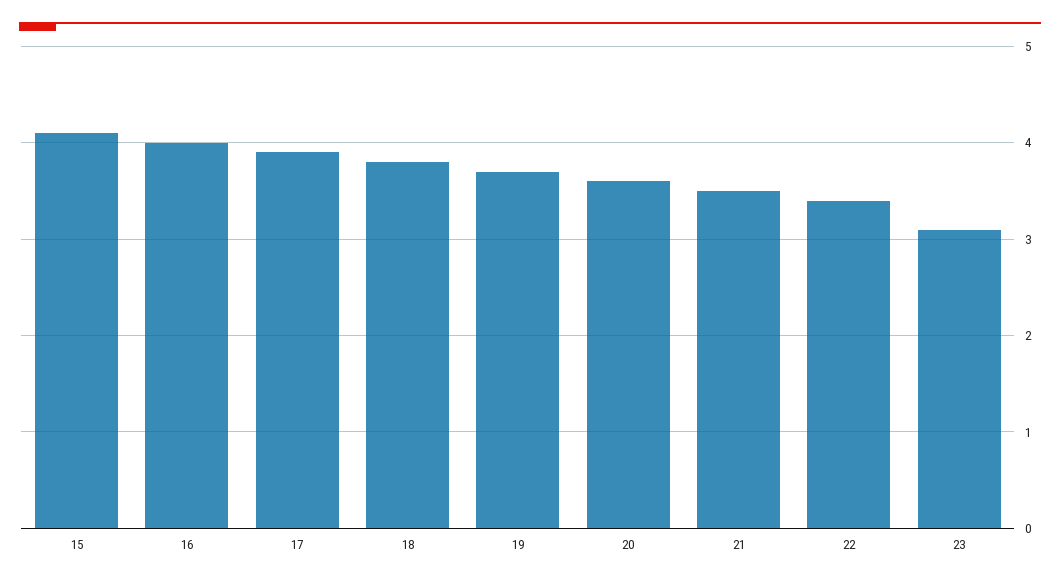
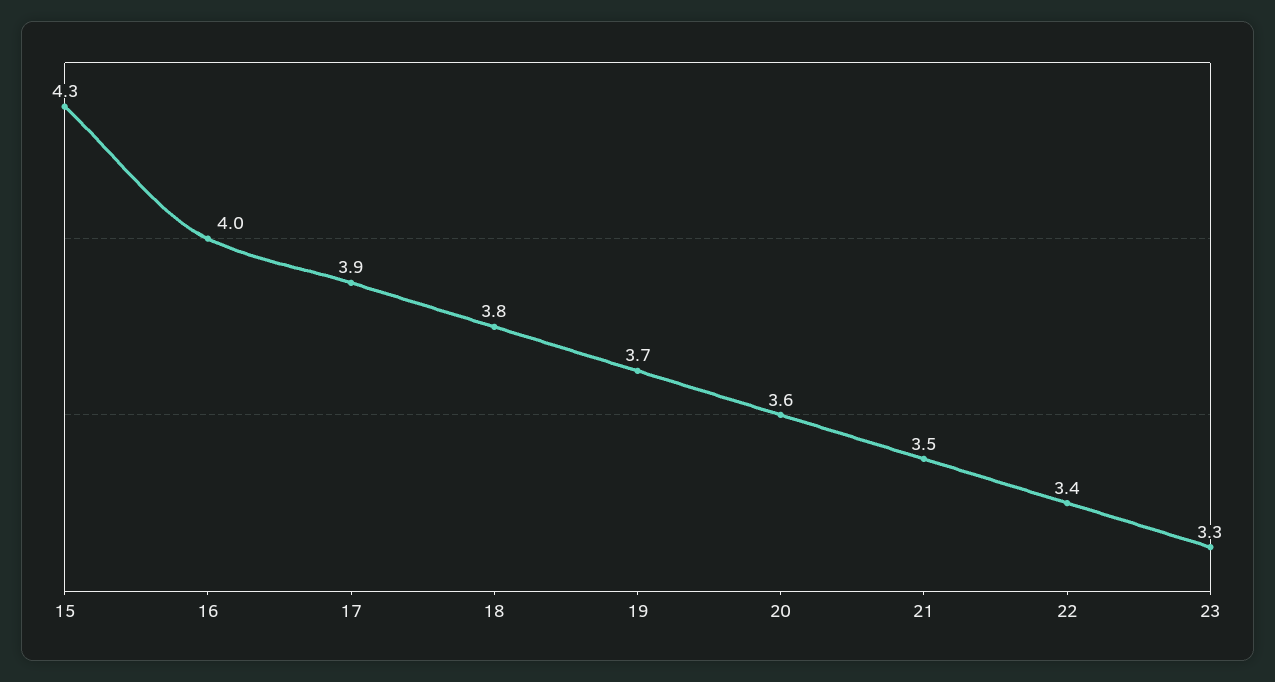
15: 4.1 -> 4.3
23: 3.1 -> 3.3

